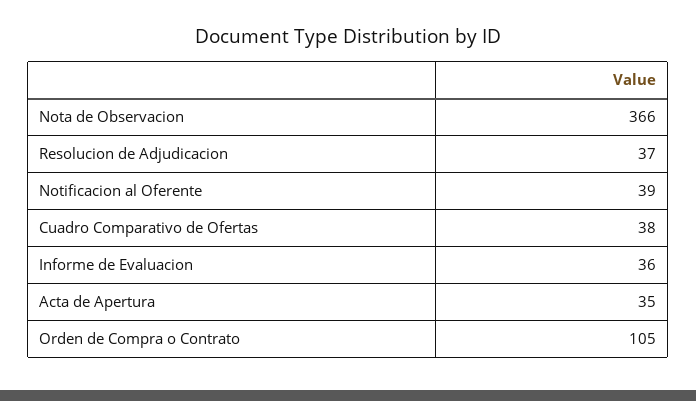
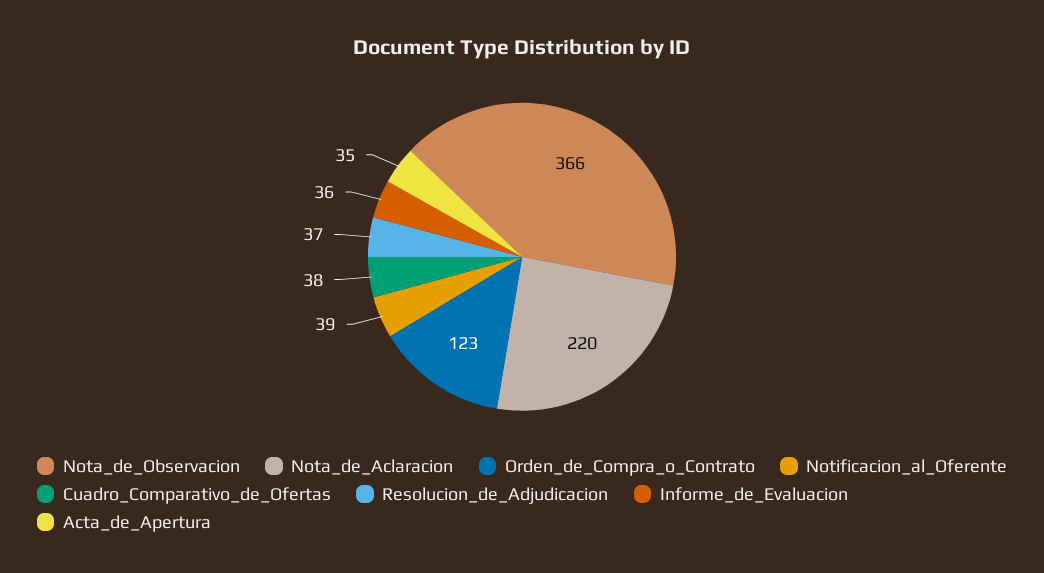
Orden de Compra o Contrato: 105 -> 123
Nota_de_Aclaracion: none -> 220

